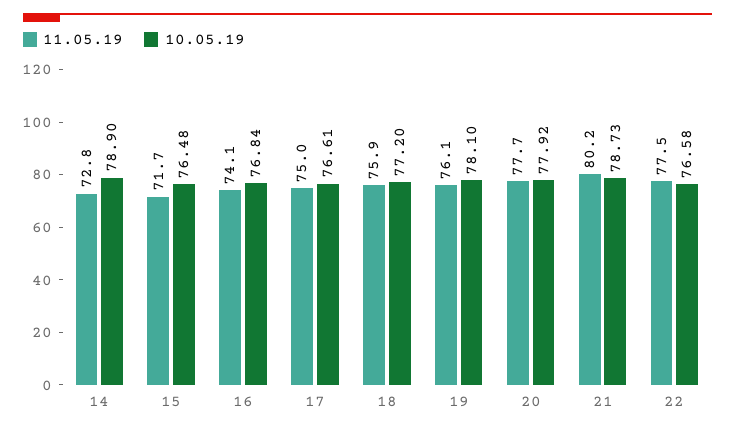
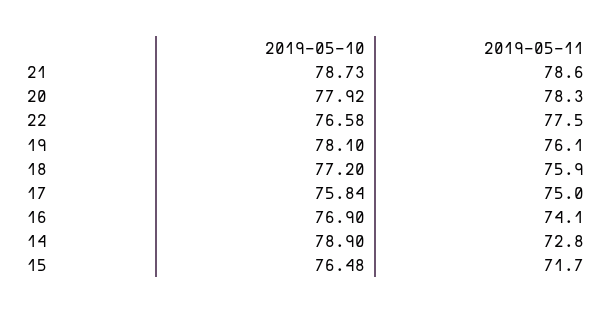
10.05.19, 16: 76.84 -> 76.9
10.05.19, 17: 76.61 -> 75.84
11.05.19, 20: 77.7 -> 78.3
11.05.19, 21: 80.2 -> 78.6

